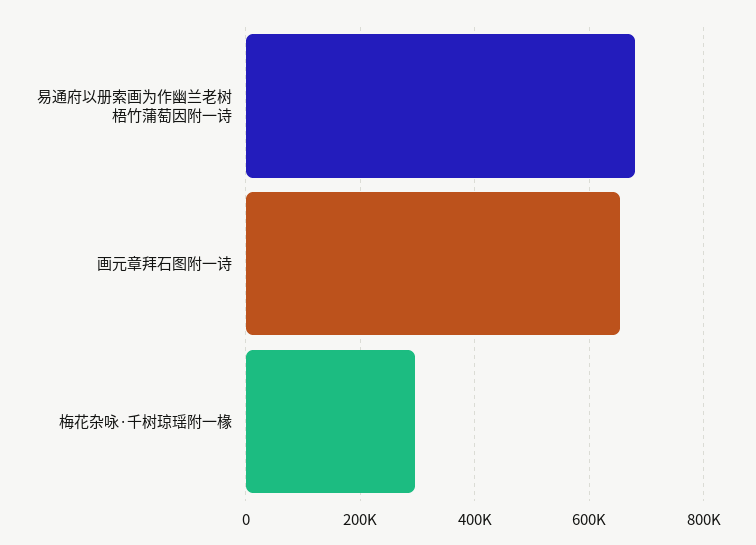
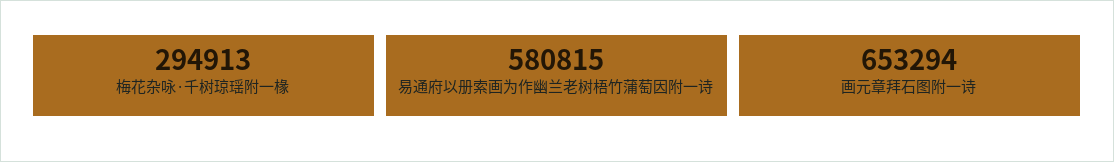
易通府以册索画为作幽兰老树梧竹蒲萄因附一诗: 680000 -> 580815

